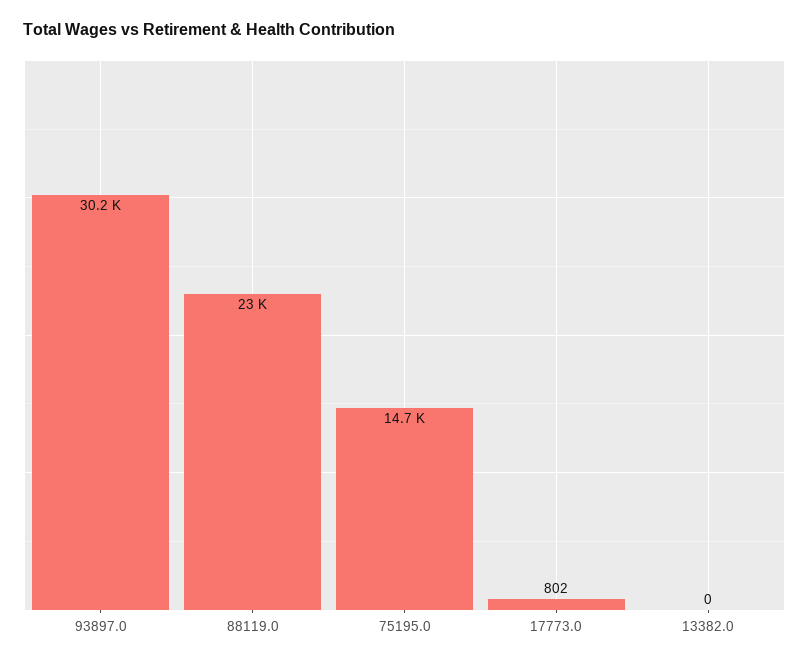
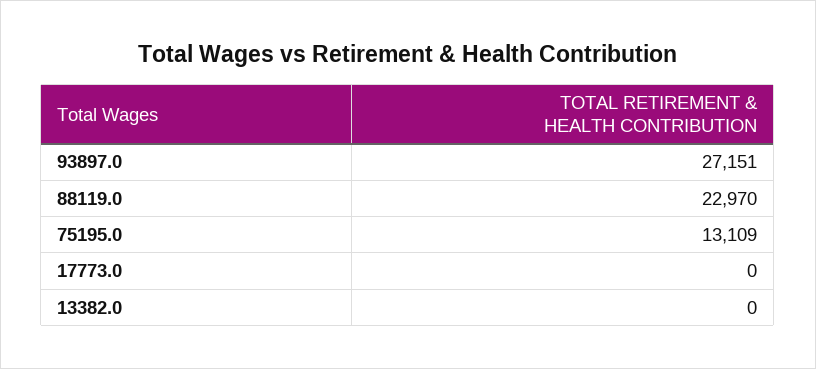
93897.0: 30200 -> 27151
75195.0: 14700 -> 13109
17773.0: 802 -> 0

